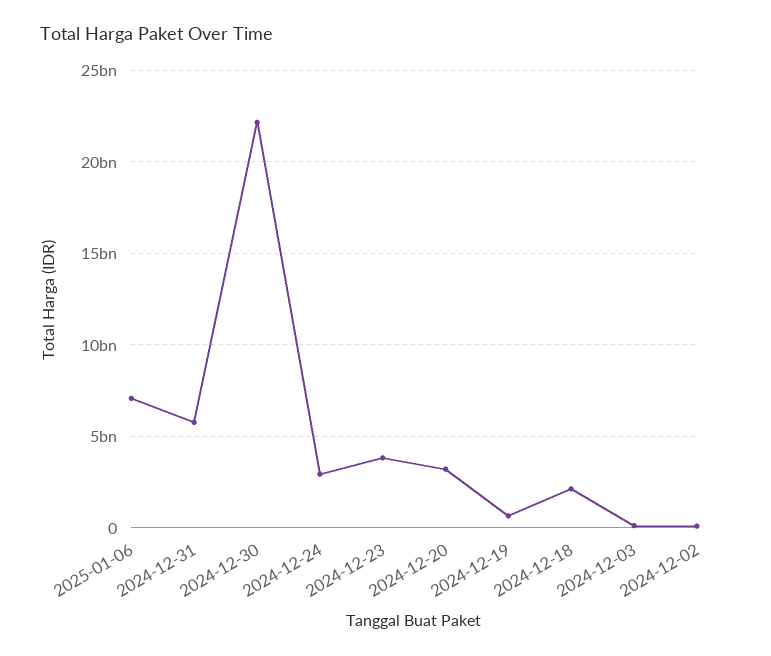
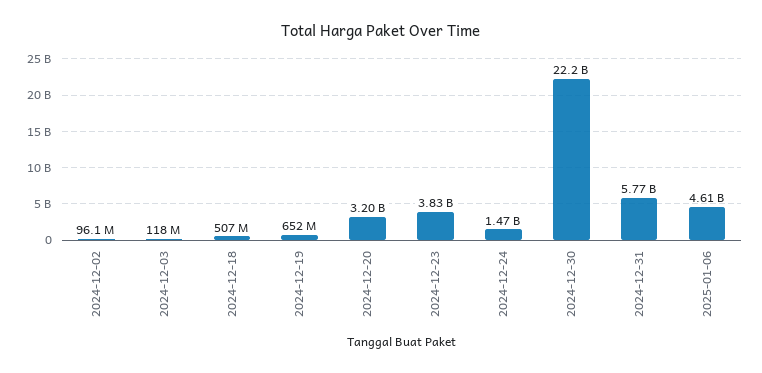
2025-01-06: 7000000000 -> 4610000000
2024-12-24: 3000000000 -> 1470000000
2024-12-18: 2000000000 -> 507000000

